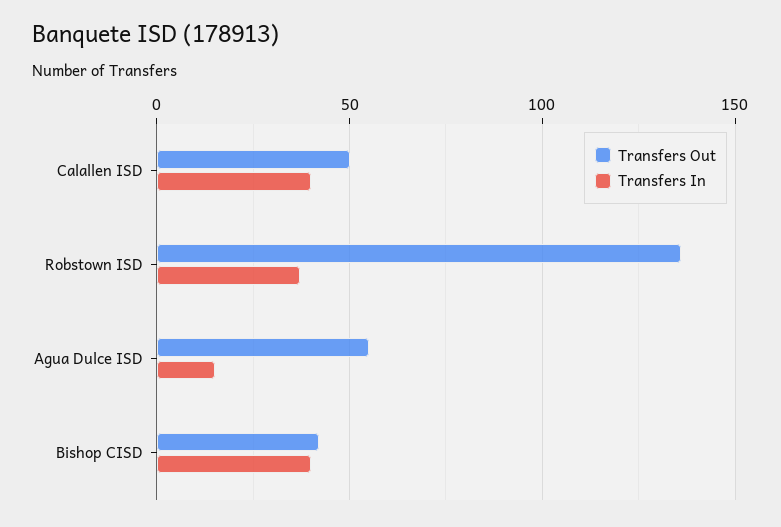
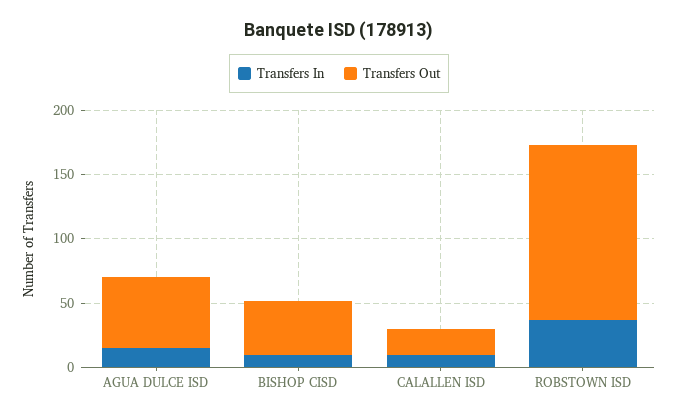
Transfers Out, Calallen ISD: 50 -> 20
Transfers In, Calallen ISD: 40 -> 10
Transfers In, Bishop CISD: 40 -> 10

